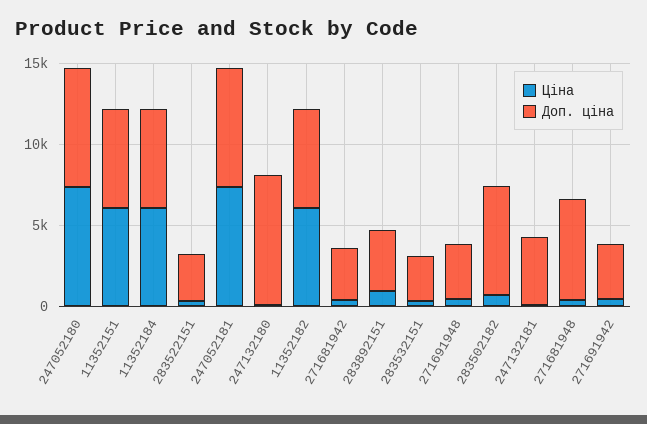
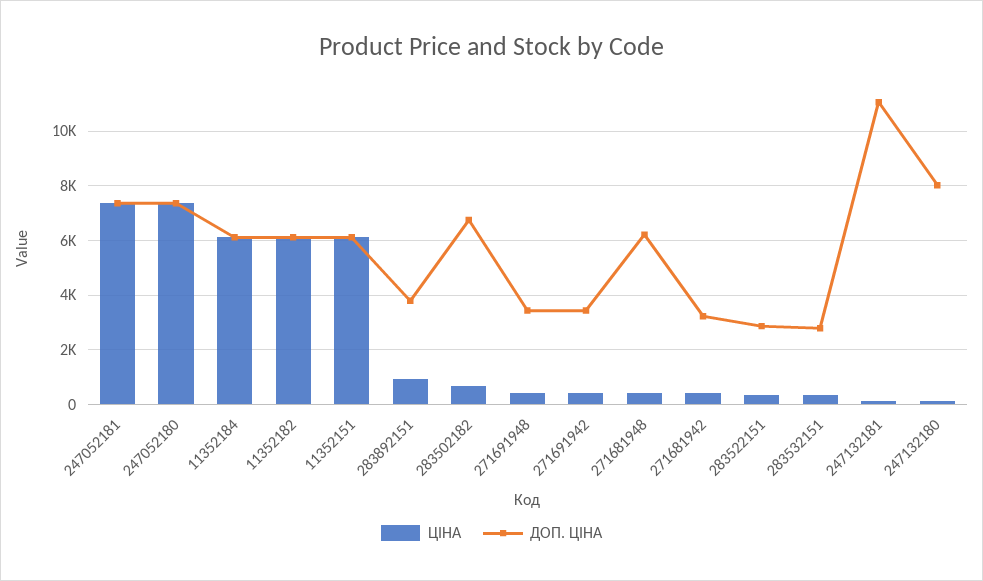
Доп. ціна, 247132181: 4000 -> 11000

